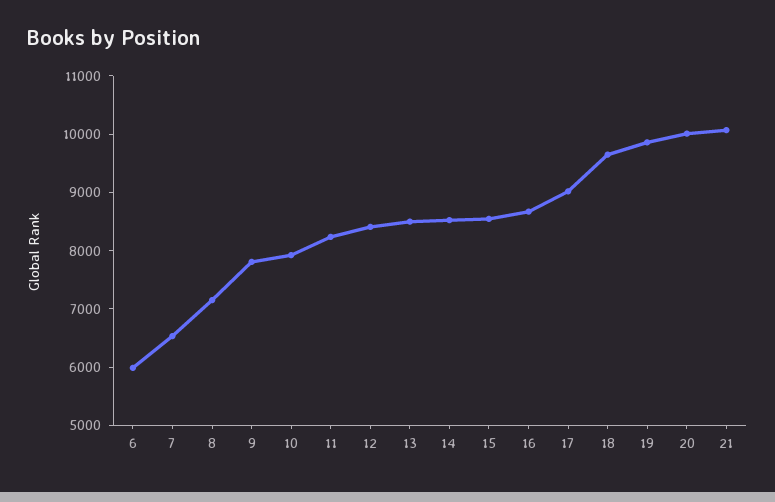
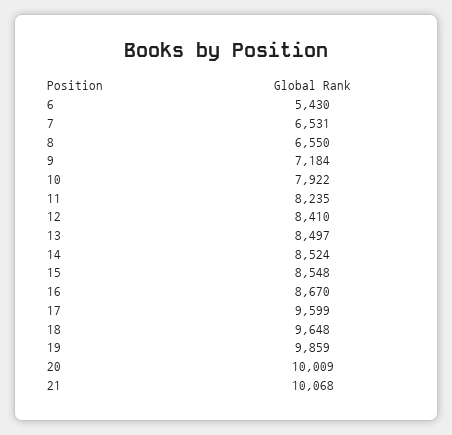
6: 6000 -> 5430
8: 7200 -> 6550
9: 7800 -> 7184
17: 9000 -> 9599

